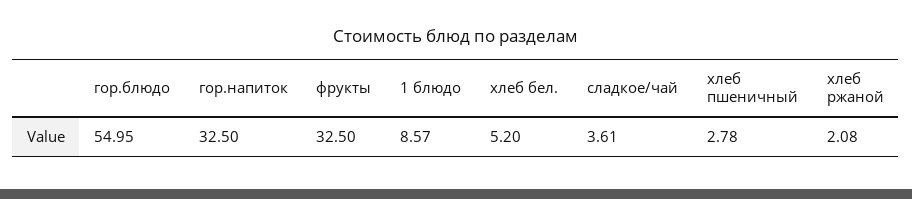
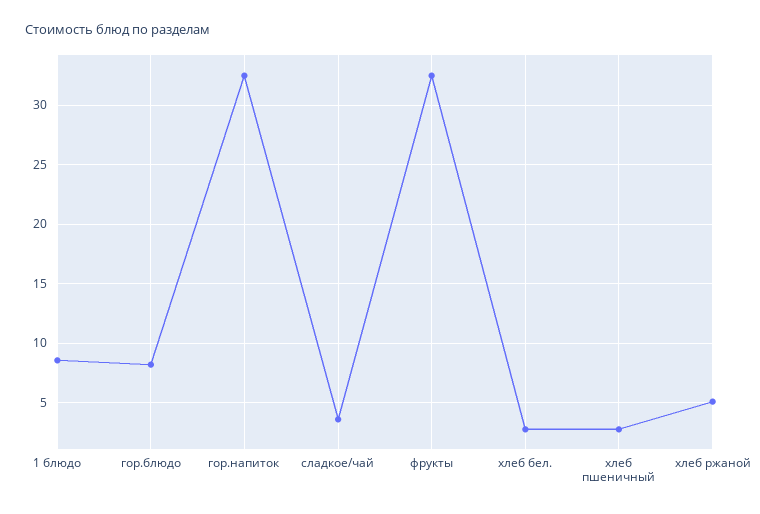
гор.блюдо: 54.95 -> 8
хлеб бел.: 5.2 -> 3
хлеб ржаной: 2.08 -> 5

